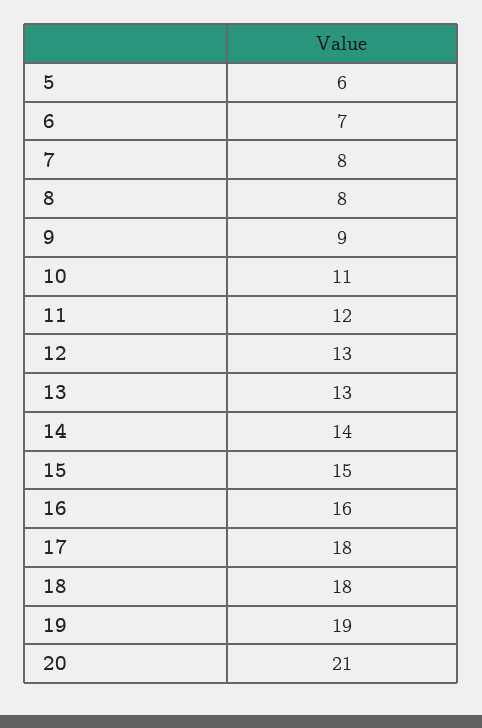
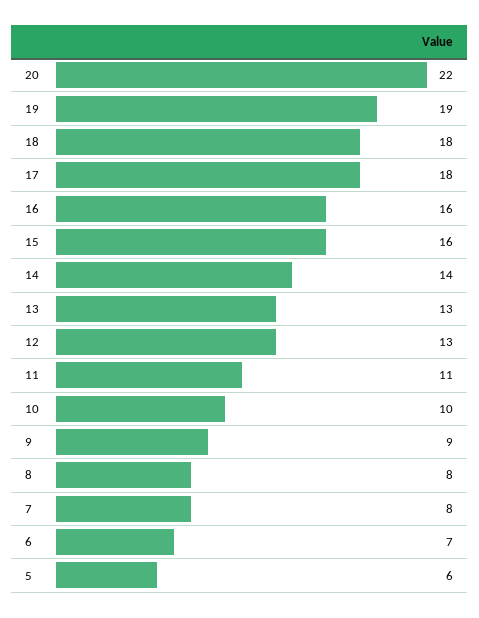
10: 11 -> 10
11: 12 -> 11
15: 15 -> 16
20: 21 -> 22

